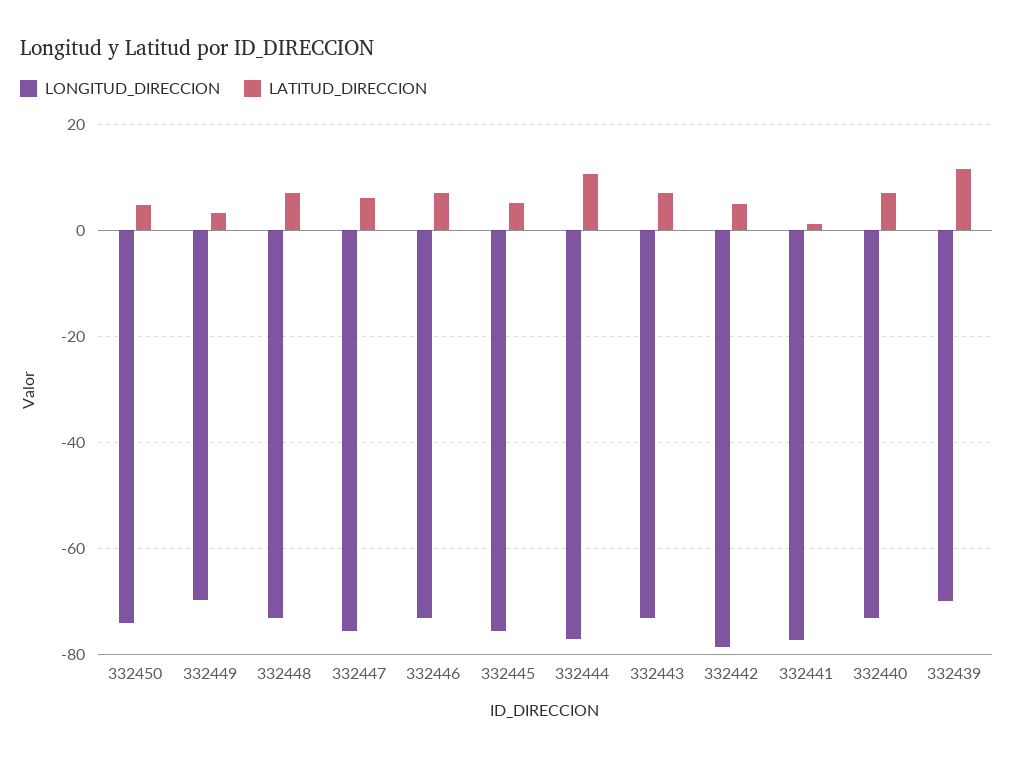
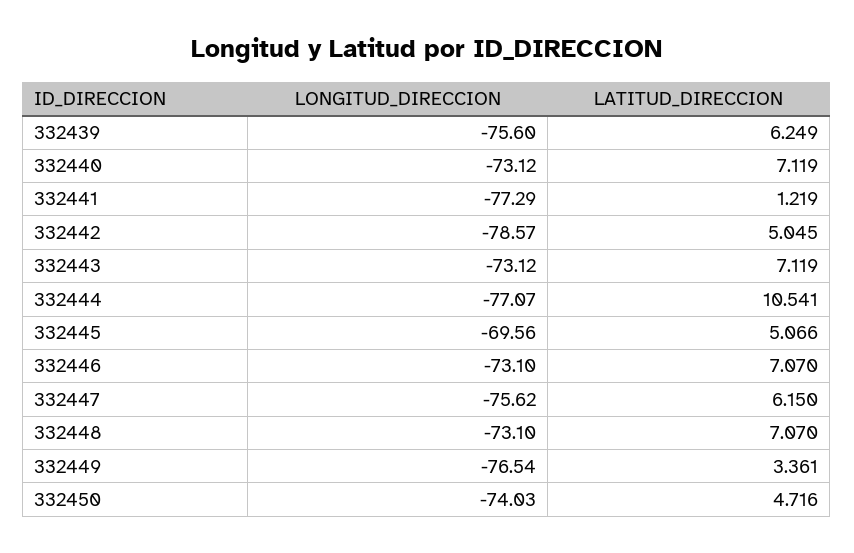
LONGITUD_DIRECCION, 332449: -70 -> -76.54
LONGITUD_DIRECCION, 332445: -76 -> -69.56
LONGITUD_DIRECCION, 332439: -70 -> -75.6
LATITUD_DIRECCION, 332439: 12 -> 6.249

